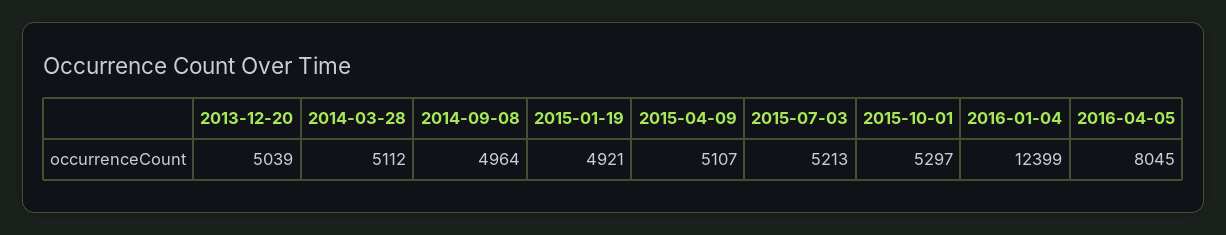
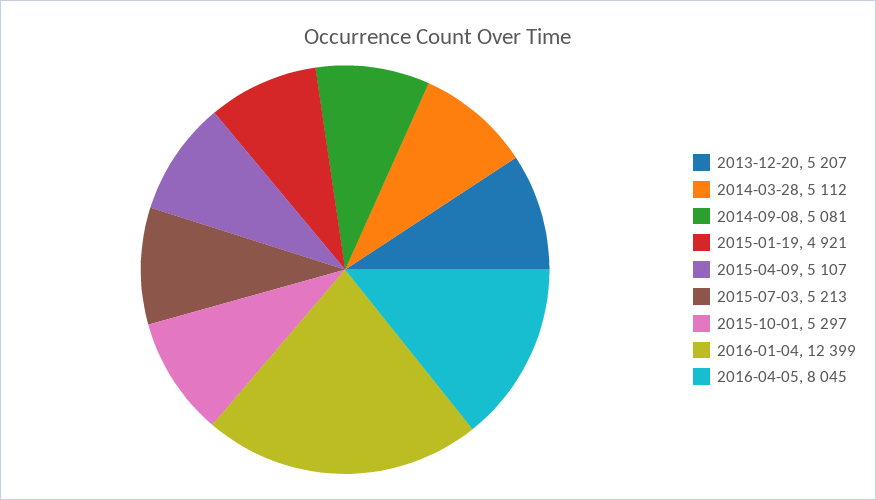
2013-12-20: 5039 -> 5207
2014-09-08: 4964 -> 5081

